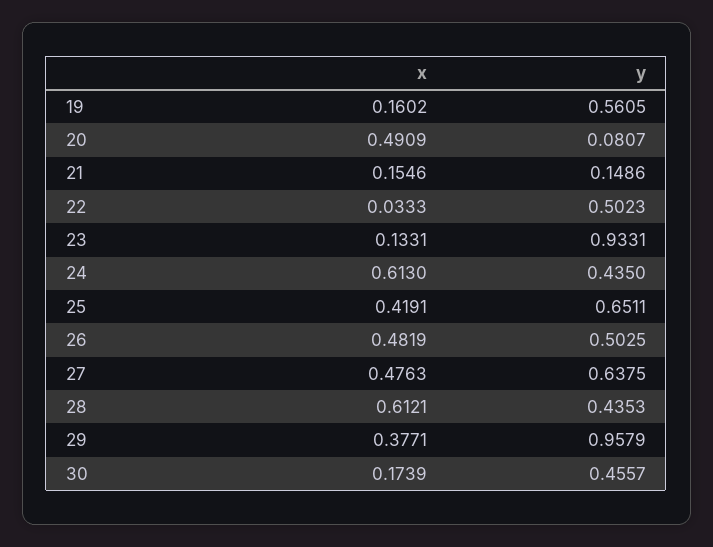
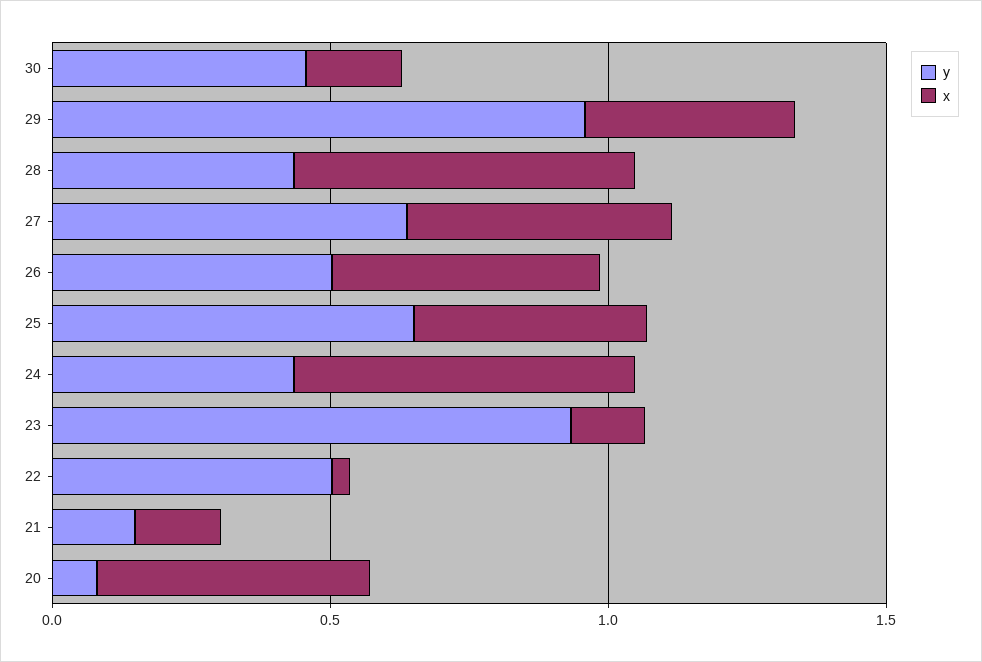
x, 19: 0.1602 -> none
y, 19: 0.5605 -> none

